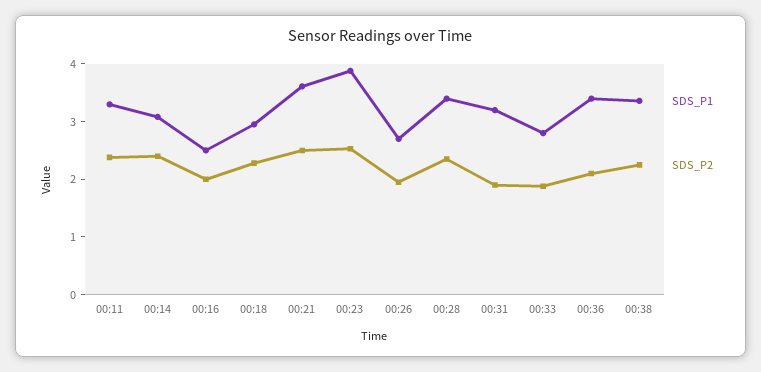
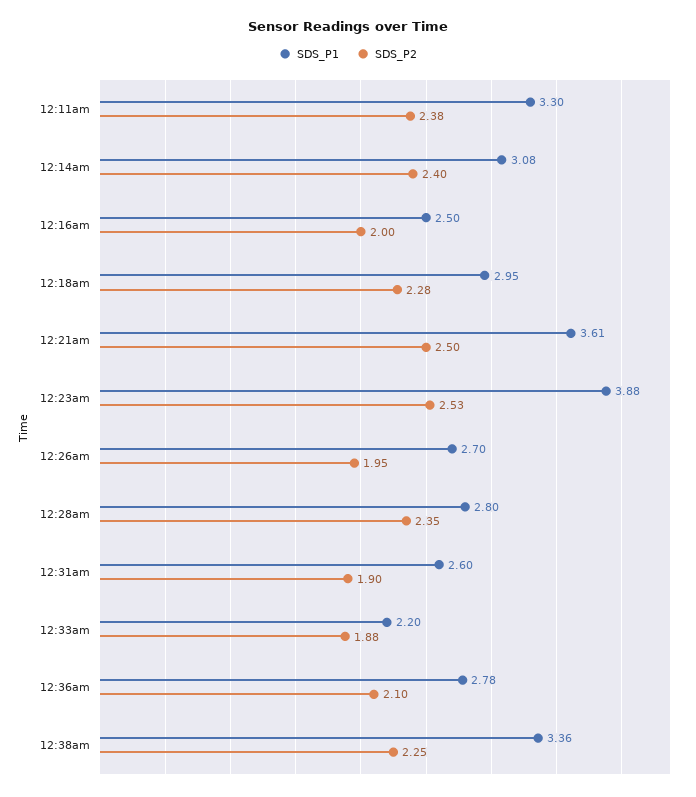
SDS_P1, 00:28: 3.4 -> 2.8
SDS_P1, 00:31: 3.2 -> 2.6
SDS_P1, 00:33: 2.8 -> 2.2
SDS_P1, 00:36: 3.4 -> 2.78

